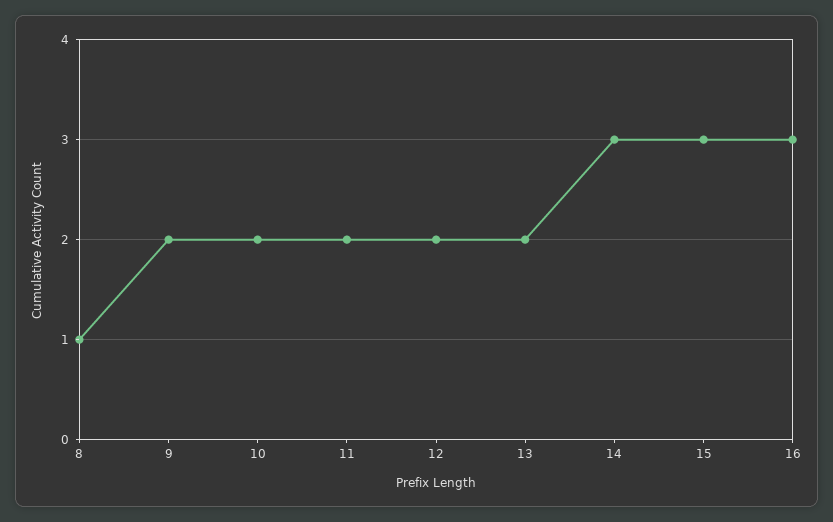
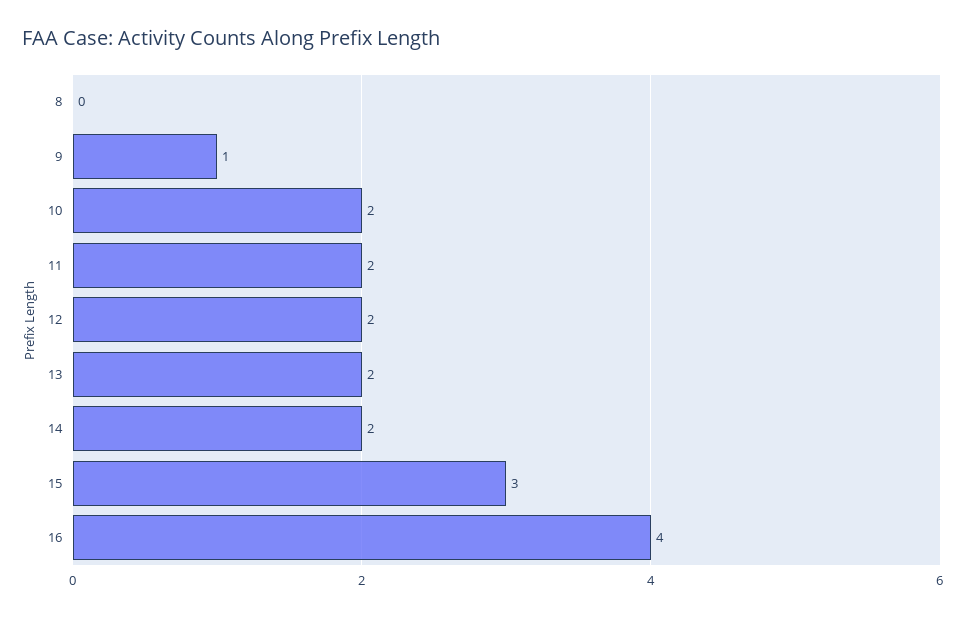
8: 1 -> 0
9: 2 -> 1
14: 3 -> 2
16: 3 -> 4

